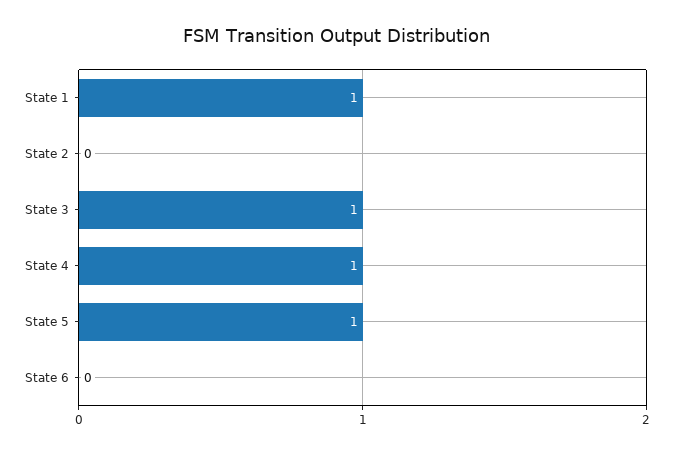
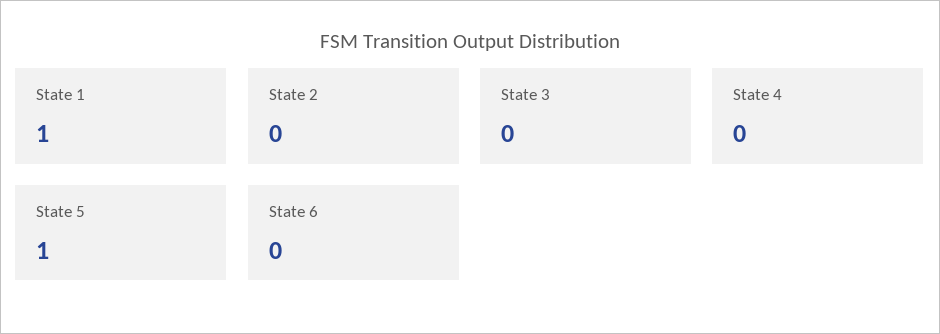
State 3: 1 -> 0
State 4: 1 -> 0

